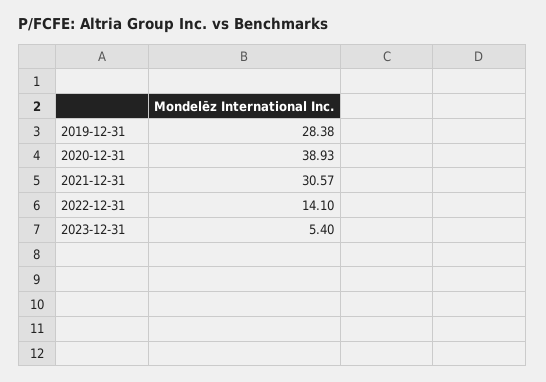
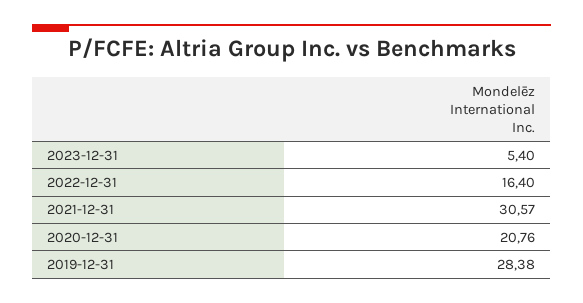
2020-12-31: 38.93 -> 20.76
2022-12-31: 14.1 -> 16.4

